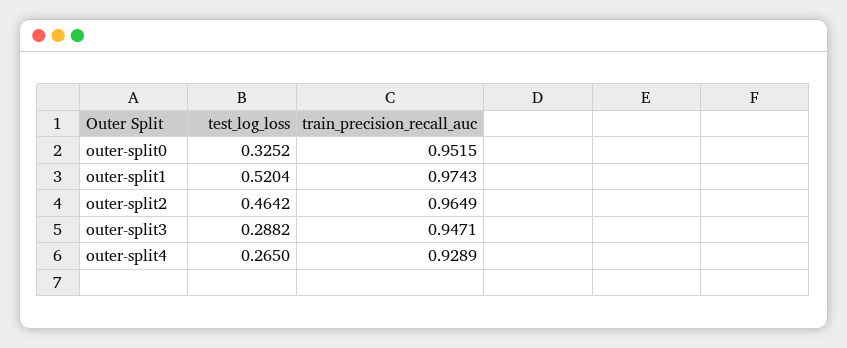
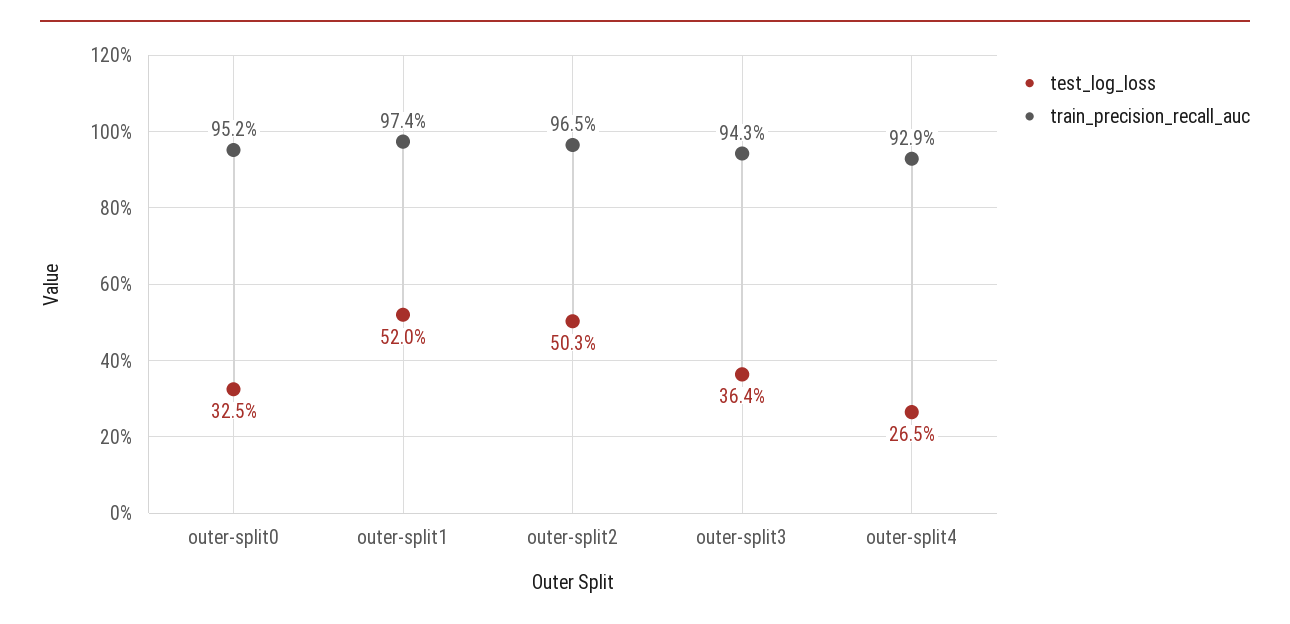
test_log_loss, outer-split2: 0.4642 -> 0.503
test_log_loss, outer-split3: 0.2882 -> 0.364
train_precision_recall_auc, outer-split3: 0.9471 -> 0.943

